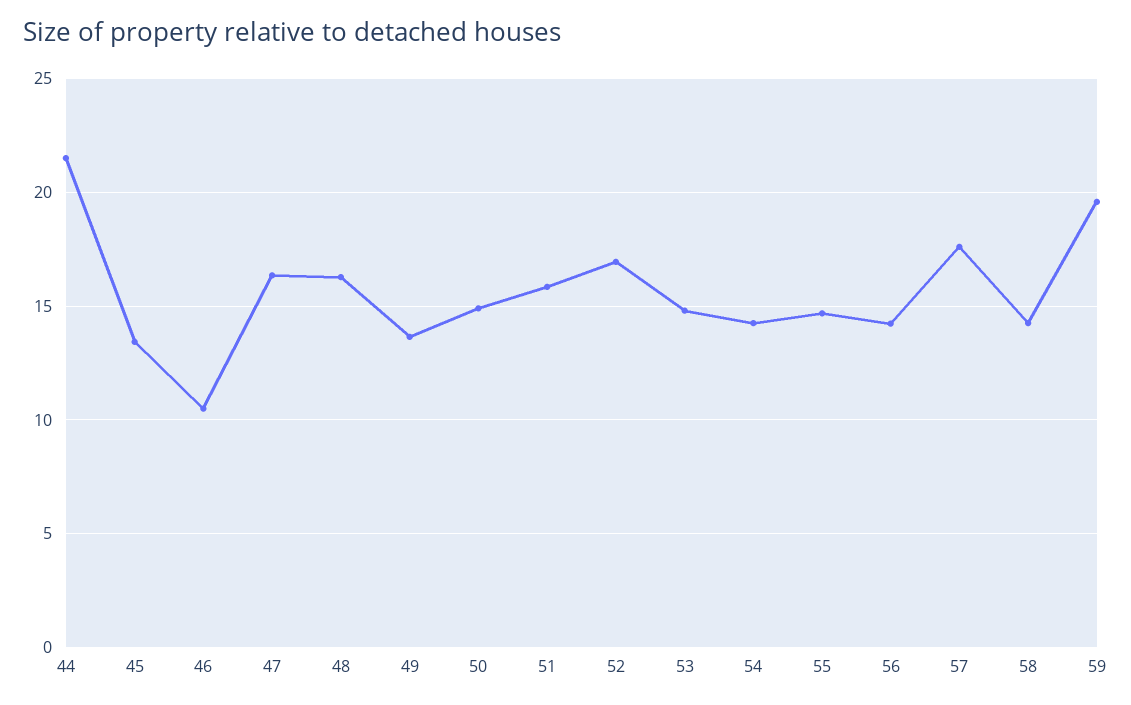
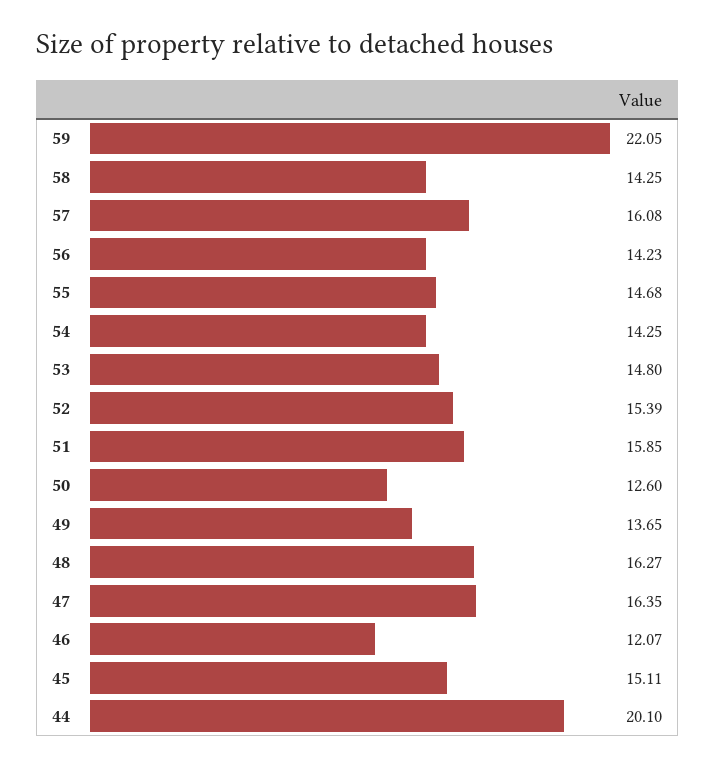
44: 21.5 -> 20.1
45: 13.5 -> 15.11
46: 10.5 -> 12.07
50: 15 -> 12.6
52: 17 -> 15.39
57: 17.5 -> 16.08
59: 19.5 -> 22.05

